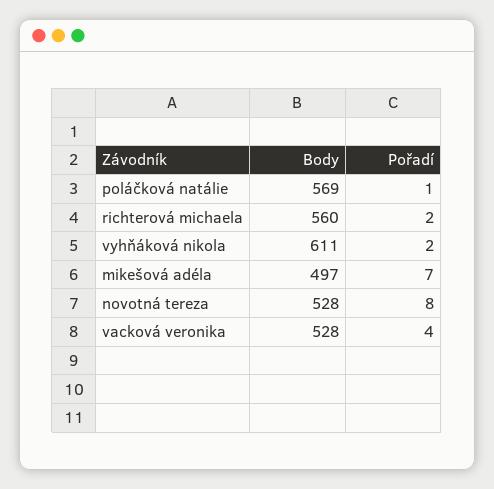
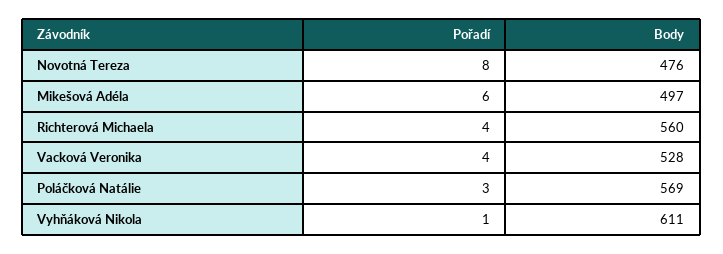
Pořadí, poláčková natálie: 1 -> 3
Pořadí, richterová michaela: 2 -> 4
Pořadí, vyhňáková nikola: 2 -> 1
Pořadí, mikešová adéla: 7 -> 6
Body, novotná tereza: 528 -> 476

